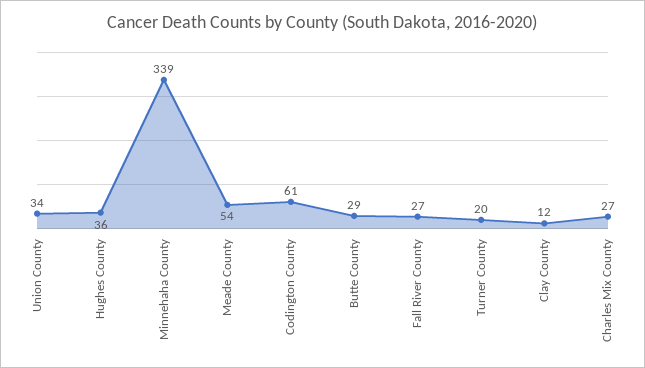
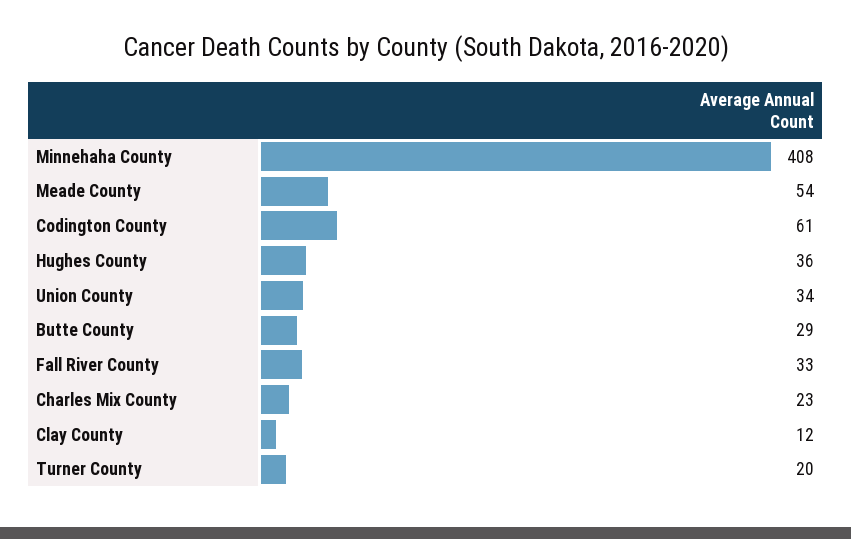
Minnehaha County: 339 -> 408
Fall River County: 27 -> 33
Charles Mix County: 27 -> 23

